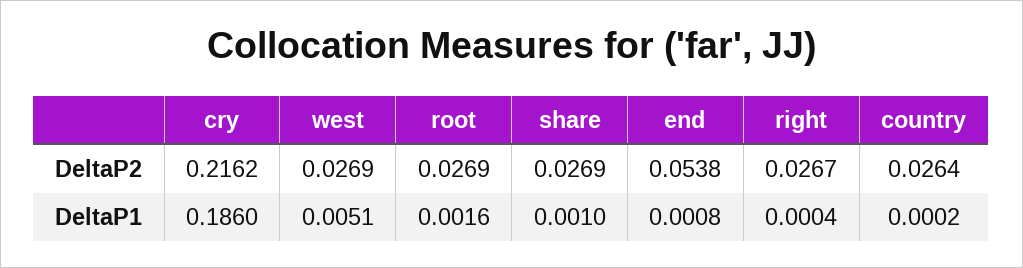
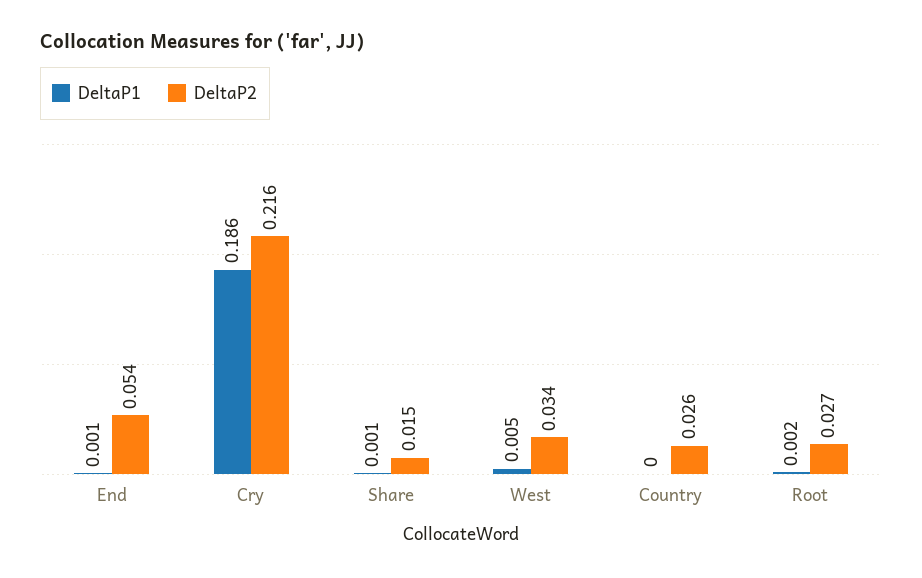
DeltaP2, west: 0.0269 -> 0.034
DeltaP2, share: 0.0269 -> 0.015
DeltaP2, right: 0.0267 -> none
DeltaP1, right: 0.0004 -> none

